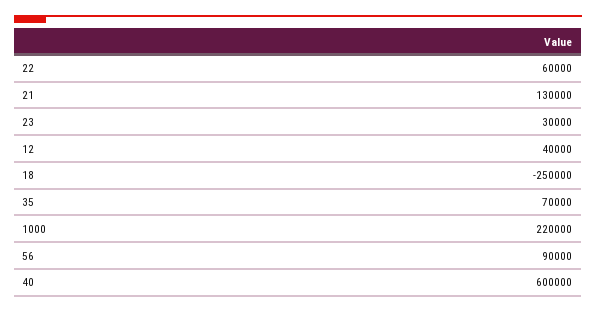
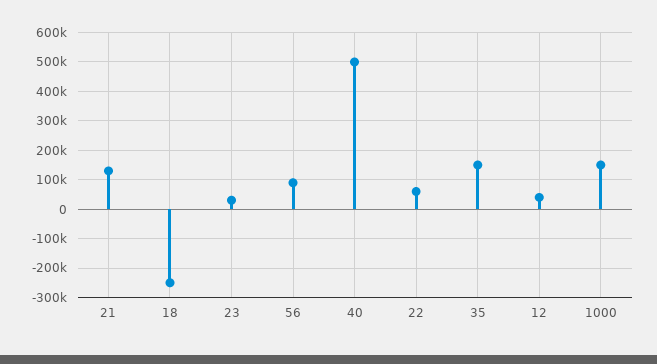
35: 70000 -> 150000
1000: 220000 -> 150000
40: 600000 -> 500000

